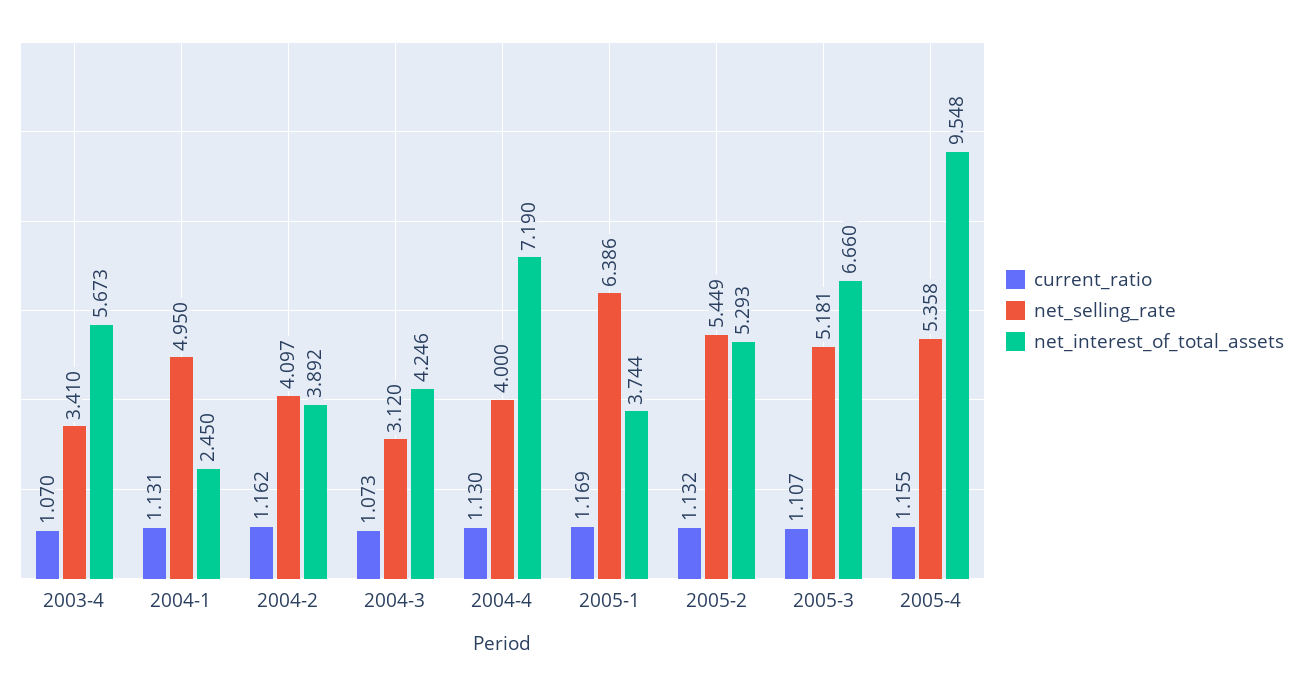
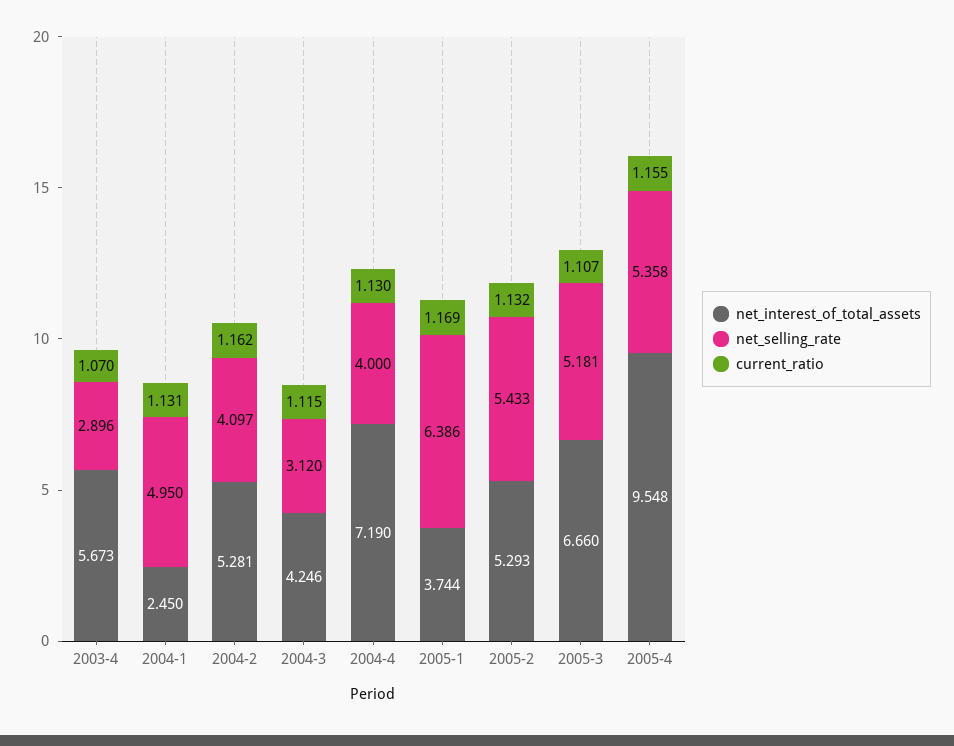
net_selling_rate, 2003-4: 3.41 -> 2.896
net_interest_of_total_assets, 2004-2: 3.892 -> 5.281
current_ratio, 2004-3: 1.073 -> 1.115
net_selling_rate, 2005-2: 5.449 -> 5.433

